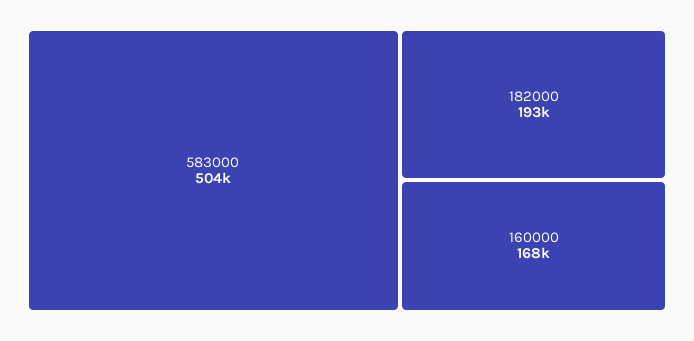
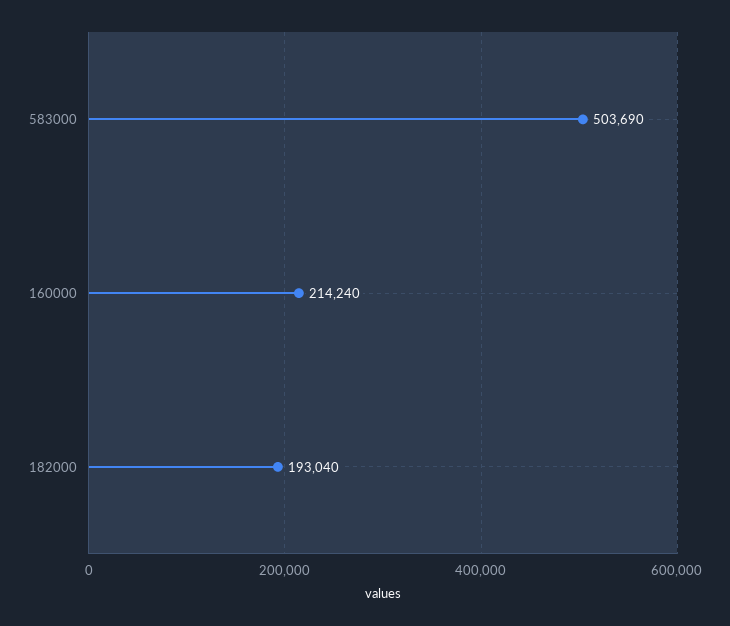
160000: 168000 -> 214240

